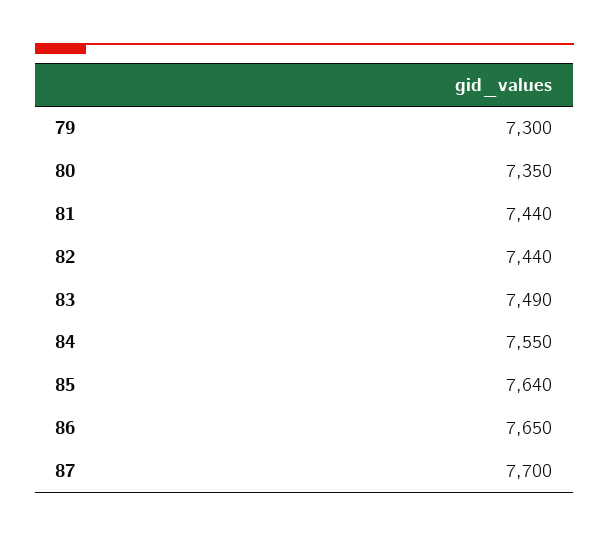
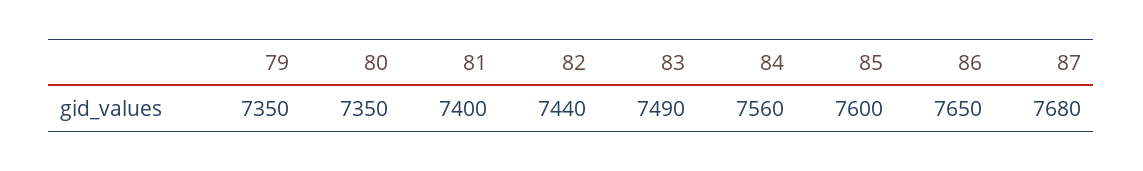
79: 7300 -> 7350
81: 7440 -> 7400
84: 7550 -> 7560
85: 7640 -> 7600
87: 7700 -> 7680

